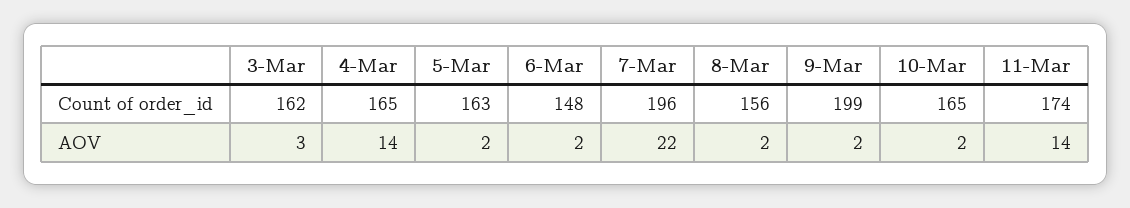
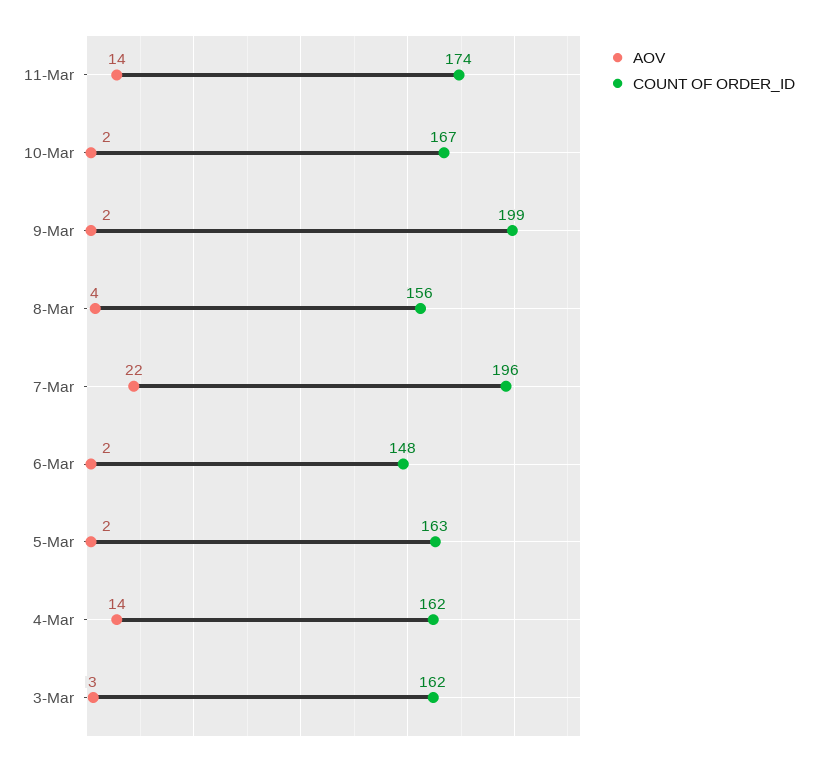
Count of order_id, 4-Mar: 165 -> 162
Count of order_id, 10-Mar: 165 -> 167
AOV, 8-Mar: 2 -> 4

